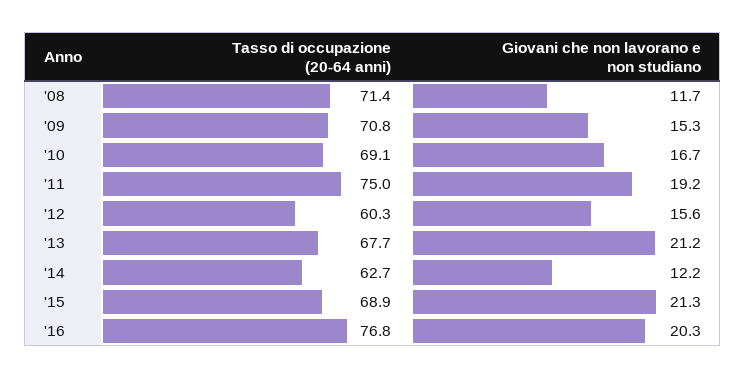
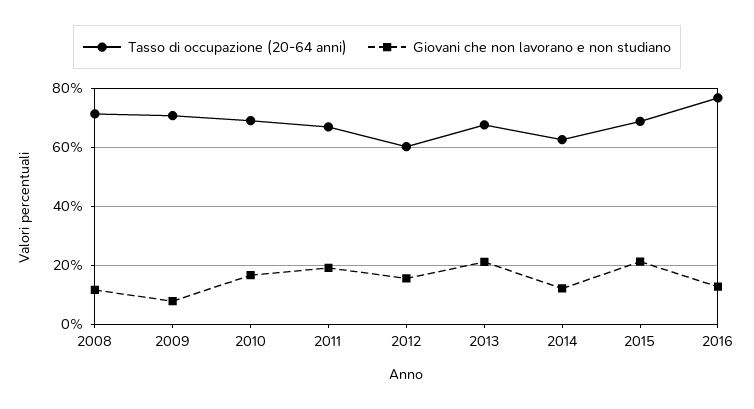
Giovani che non lavorano e non studiano, '09: 15.3 -> 7.5
Tasso di occupazione (20-64 anni), '11: 75 -> 67.5
Giovani che non lavorano e non studiano, '16: 20.3 -> 12.5

